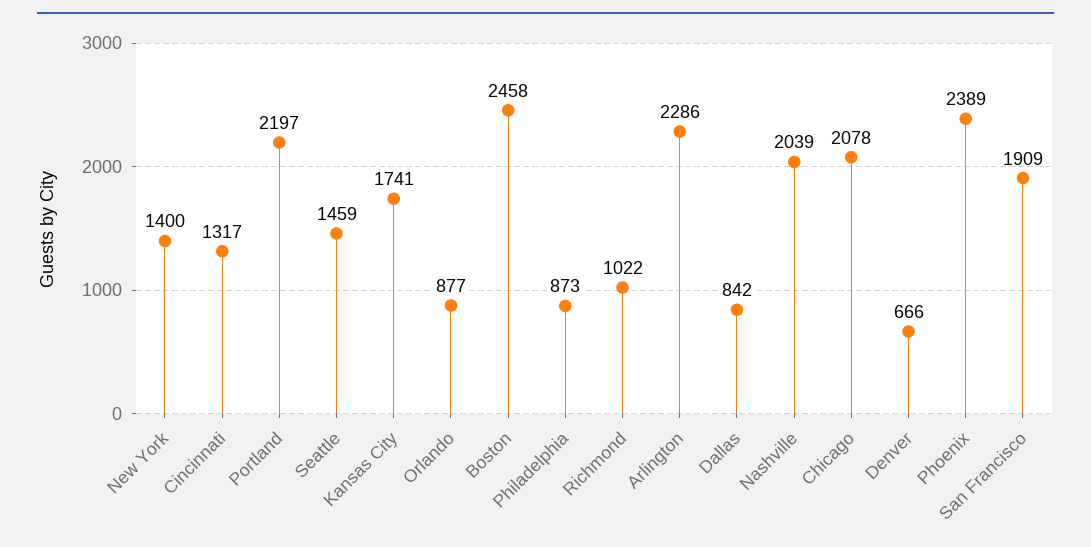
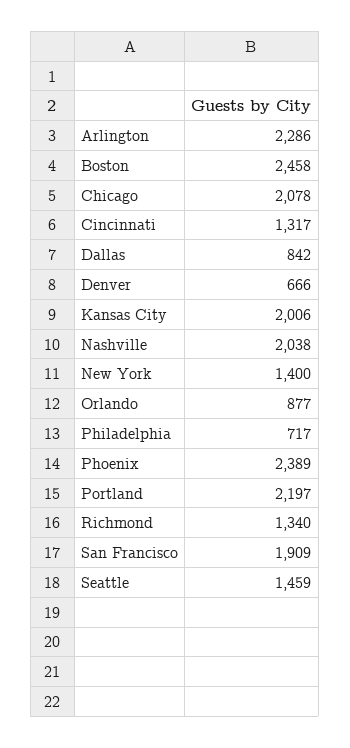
Kansas City: 1741 -> 2006
Philadelphia: 873 -> 717
Richmond: 1022 -> 1340
Nashville: 2039 -> 2038

